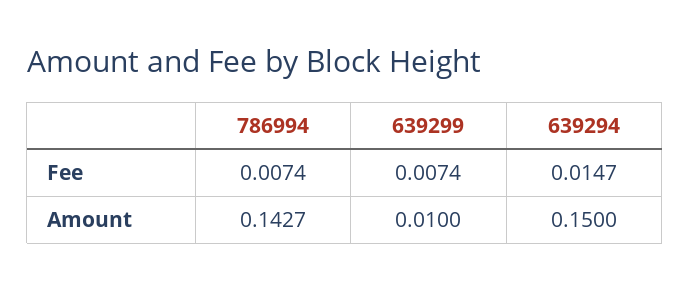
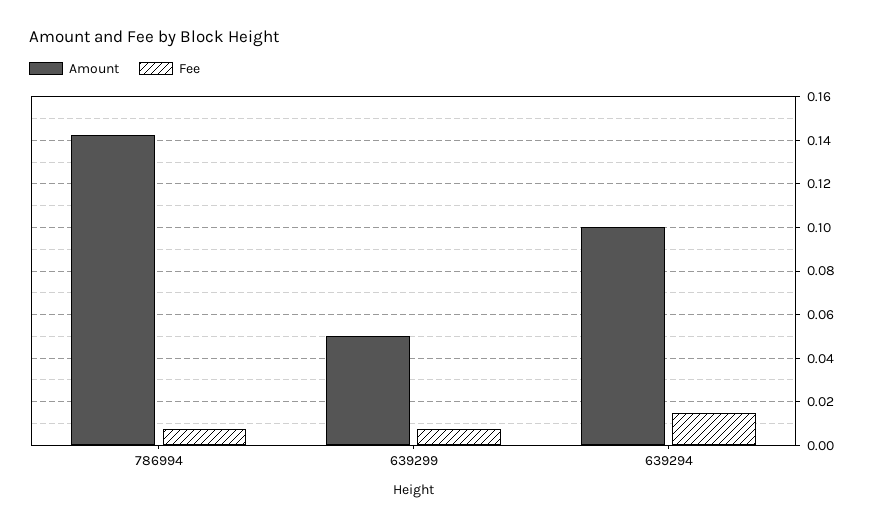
Amount, 639299: 0.01 -> 0.05
Amount, 639294: 0.15 -> 0.1

